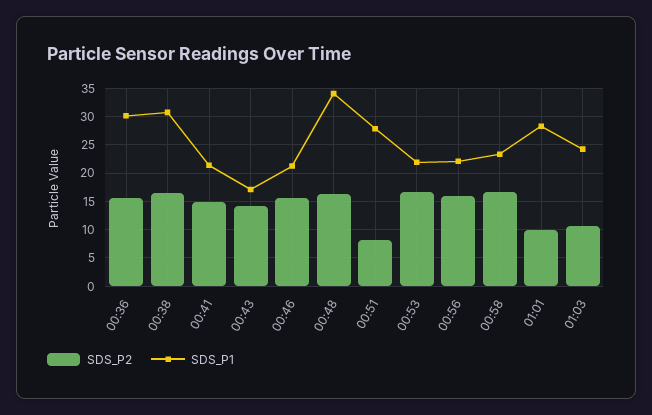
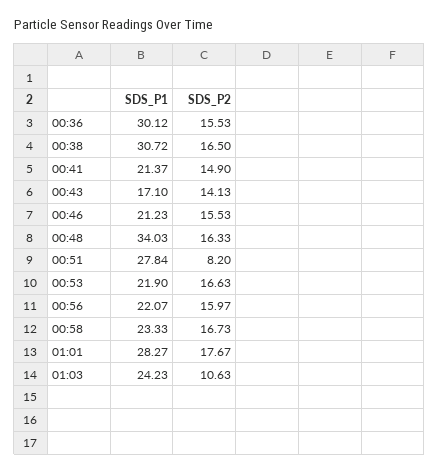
SDS_P2, 01:01: 10 -> 17.67

